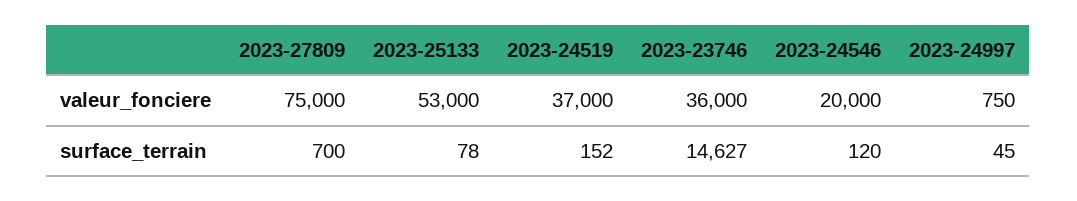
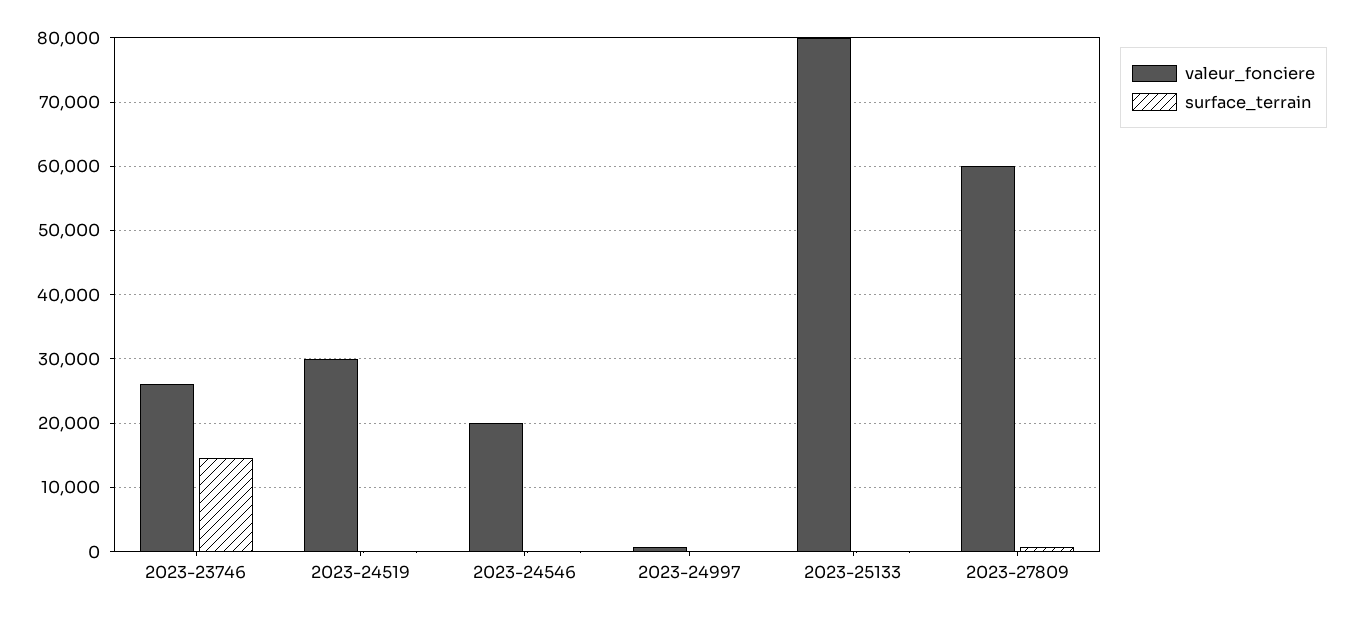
valeur_fonciere, 2023-27809: 75000 -> 60000
valeur_fonciere, 2023-25133: 53000 -> 80000
valeur_fonciere, 2023-24519: 37000 -> 30000
valeur_fonciere, 2023-23746: 36000 -> 26000

